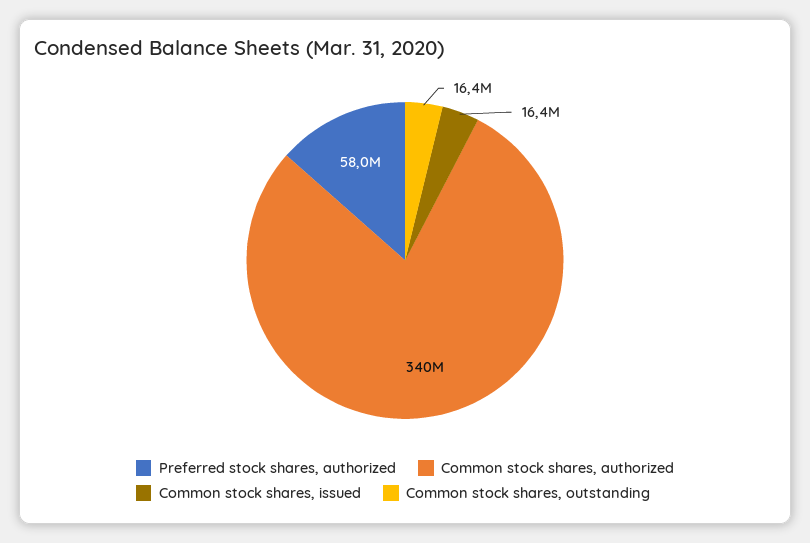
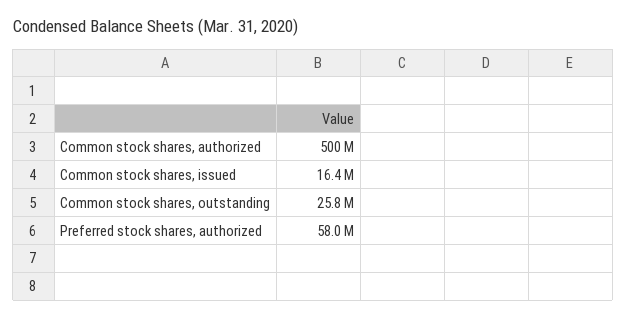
Common stock shares, authorized: 340000000 -> 500000000
Common stock shares, outstanding: 16400000 -> 25800000

